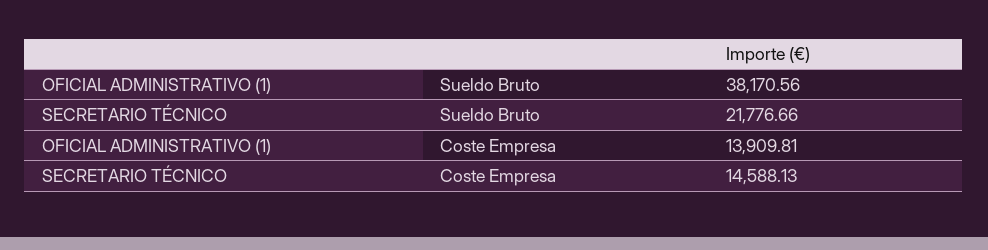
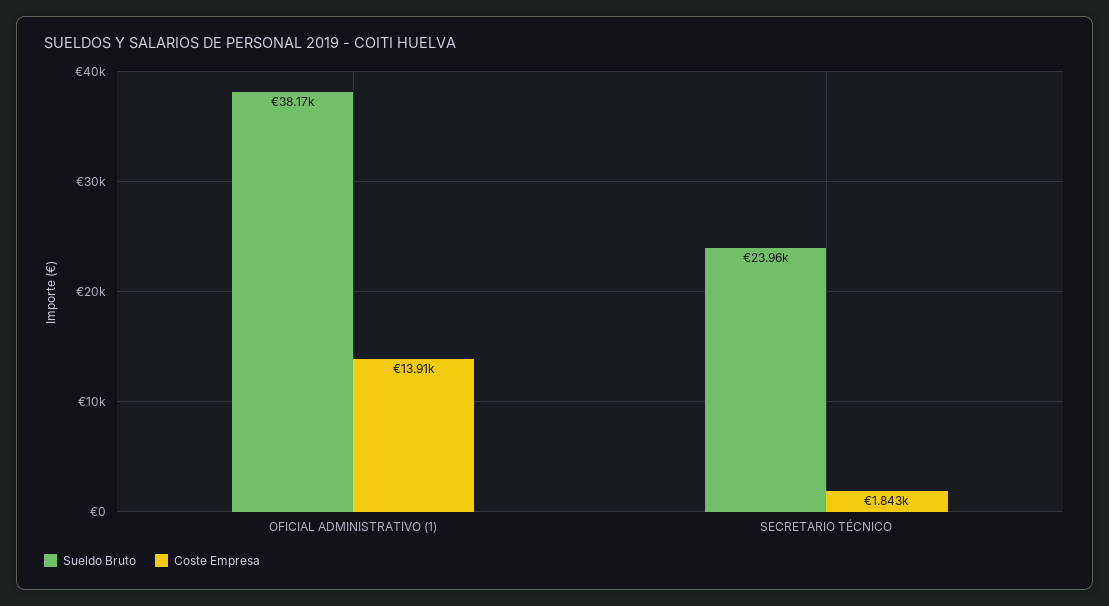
Sueldo Bruto, SECRETARIO TÉCNICO: 21776.66 -> 23960
Coste Empresa, SECRETARIO TÉCNICO: 14588.13 -> 1843

